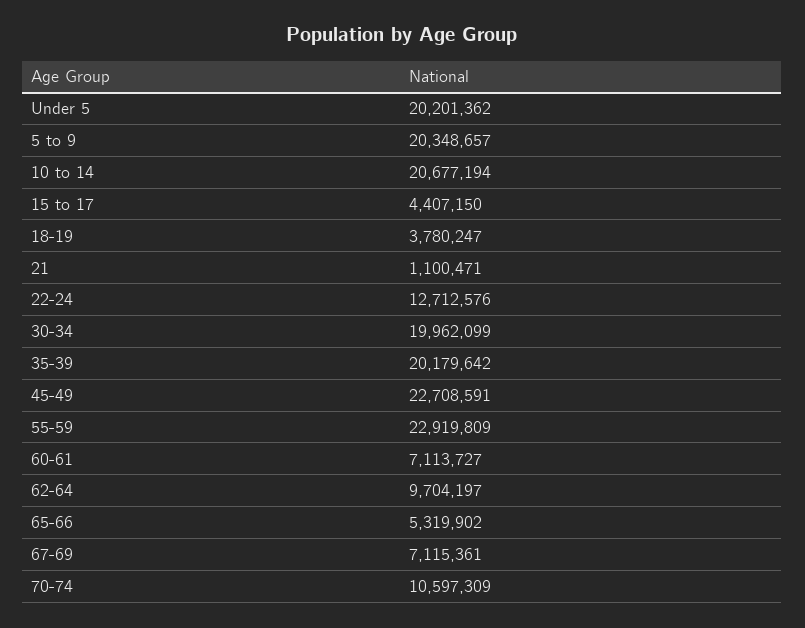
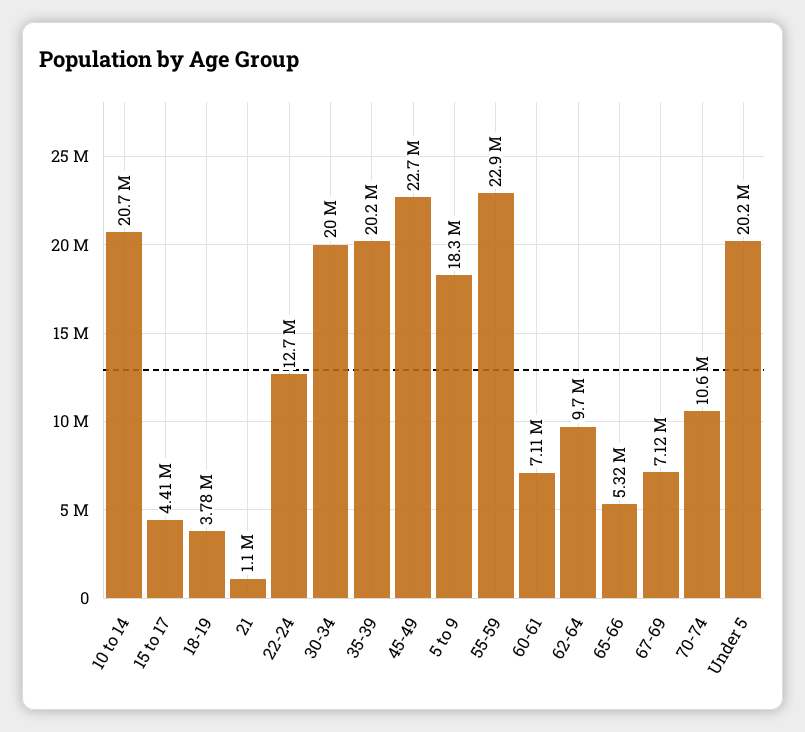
5 to 9: 20348657 -> 18300000

